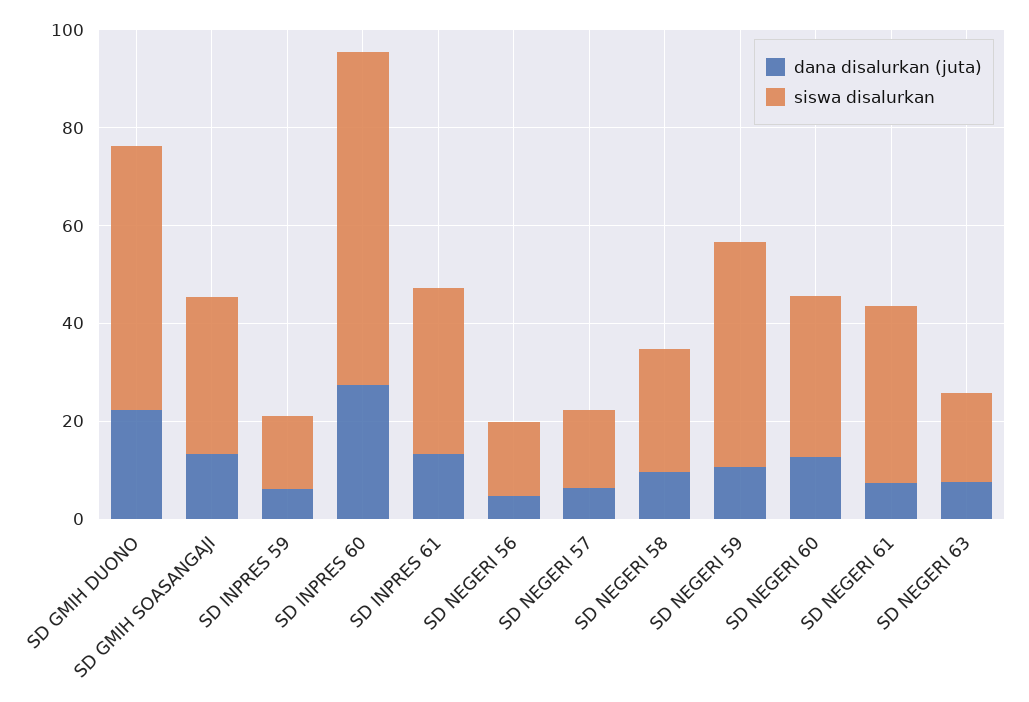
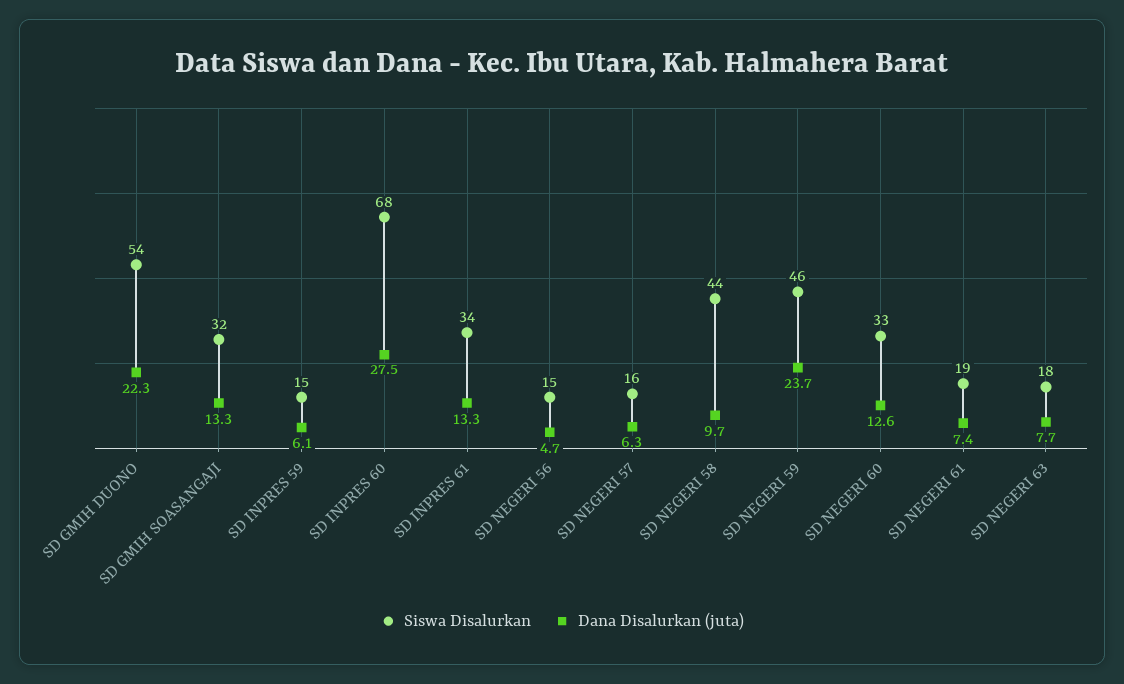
siswa disalurkan, SD NEGERI 58: 25 -> 44
dana disalurkan (juta), SD NEGERI 59: 10 -> 23.7
siswa disalurkan, SD NEGERI 61: 35 -> 19

